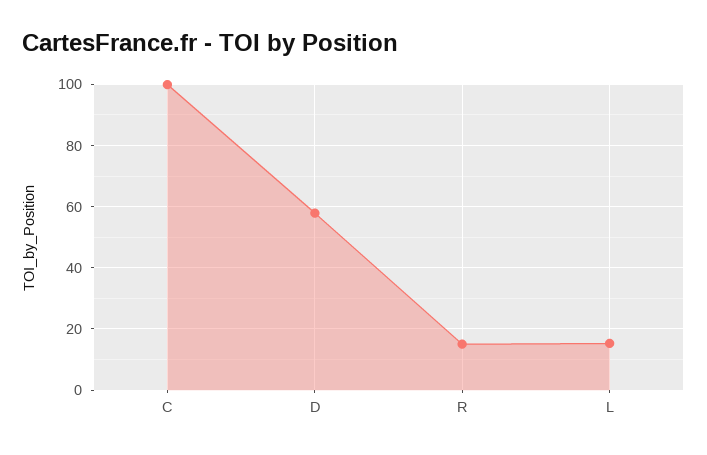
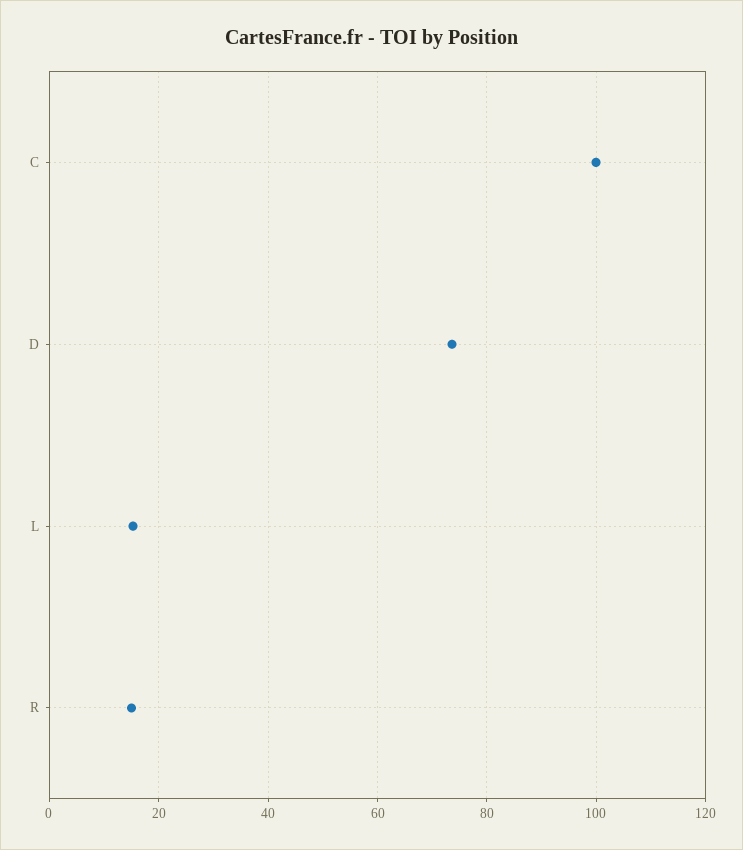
D: 58 -> 74

